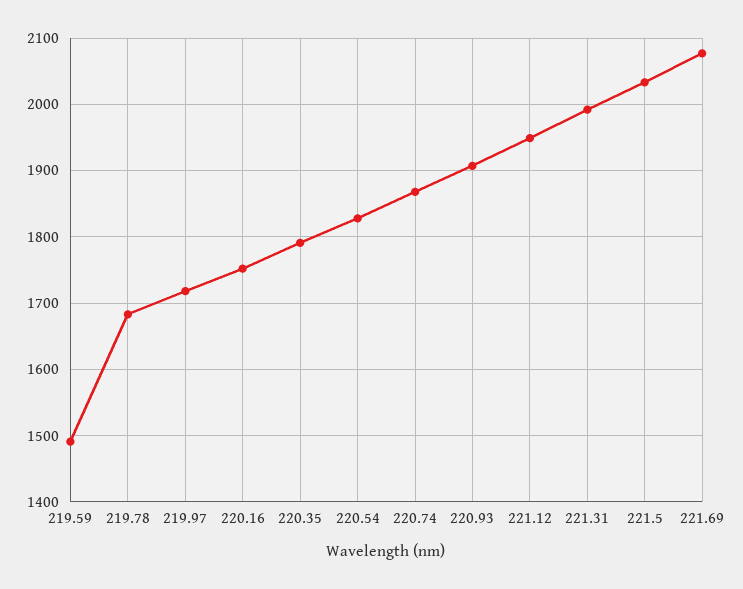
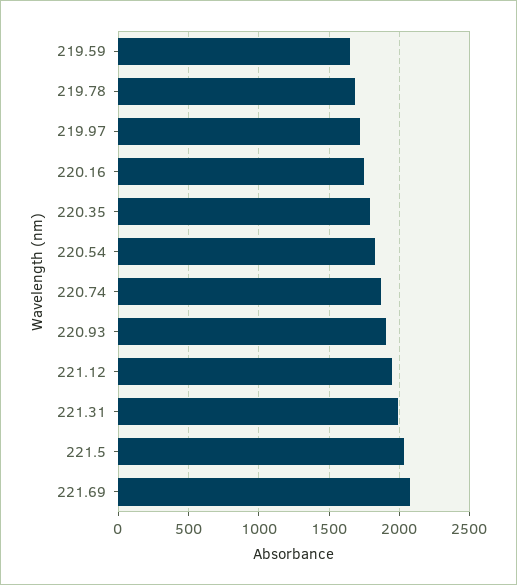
219.59: 1490 -> 1650

